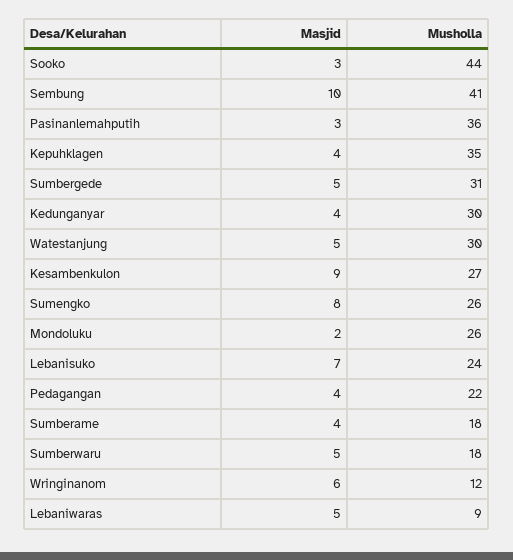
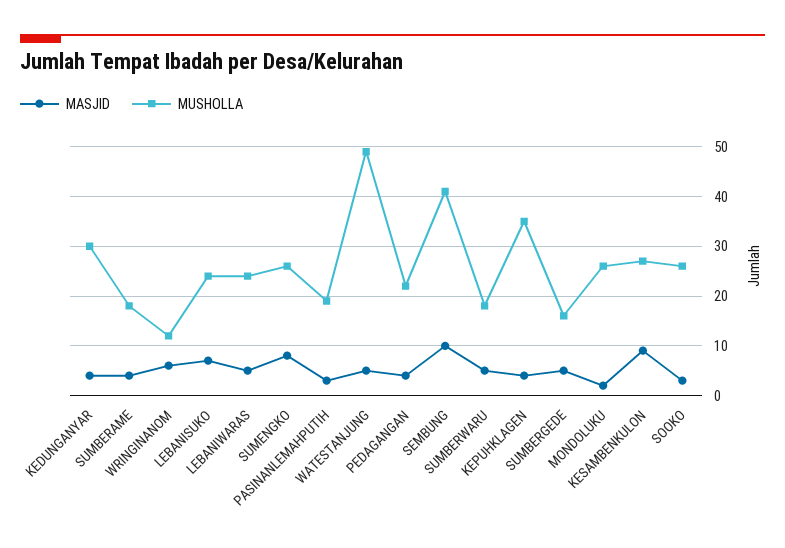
Musholla, Sooko: 44 -> 25
Musholla, Pasinanlemahputih: 36 -> 20
Musholla, Sumbergede: 31 -> 15
Musholla, Watestanjung: 30 -> 50
Musholla, Lebaniwaras: 9 -> 25

